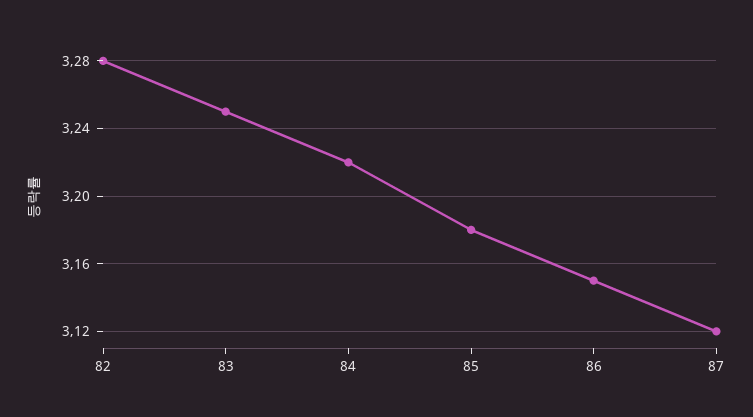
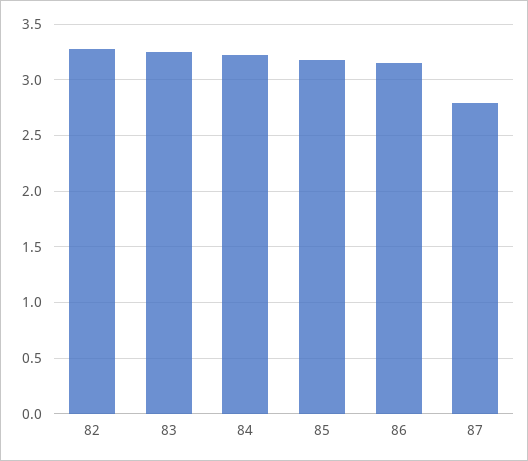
87: 3.12 -> 2.8

